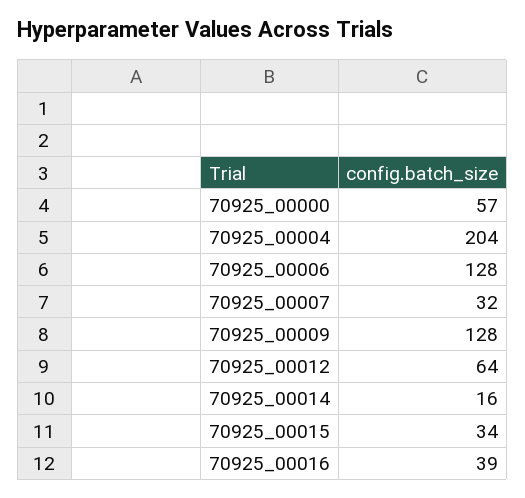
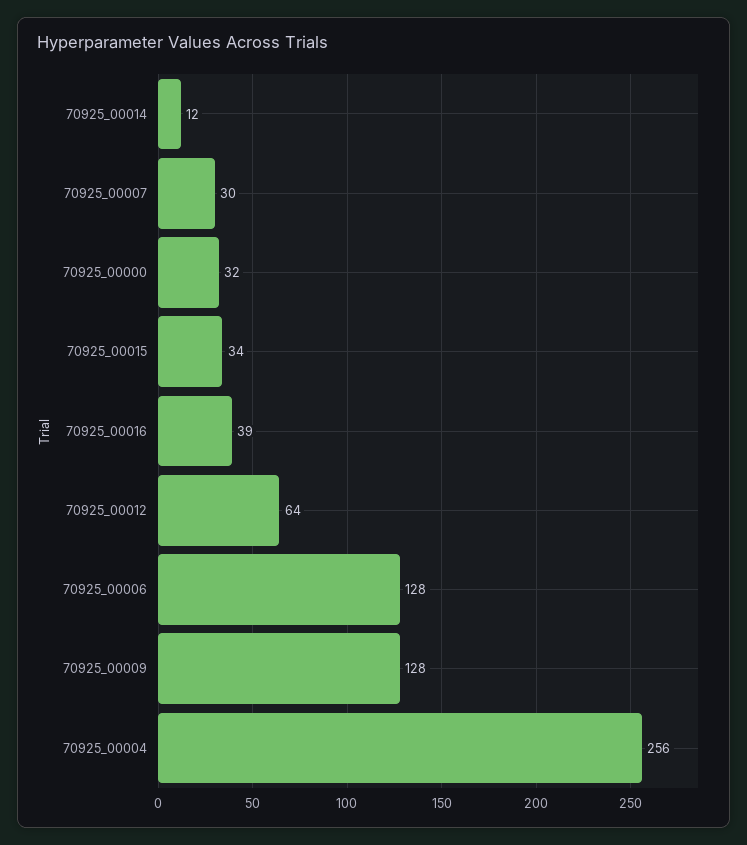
70925_00000: 57 -> 32
70925_00004: 204 -> 256
70925_00007: 32 -> 30
70925_00014: 16 -> 12

